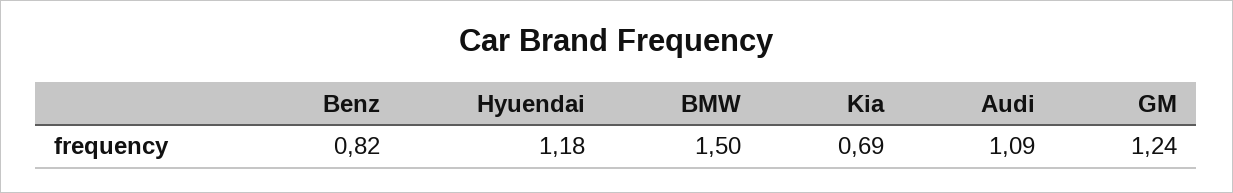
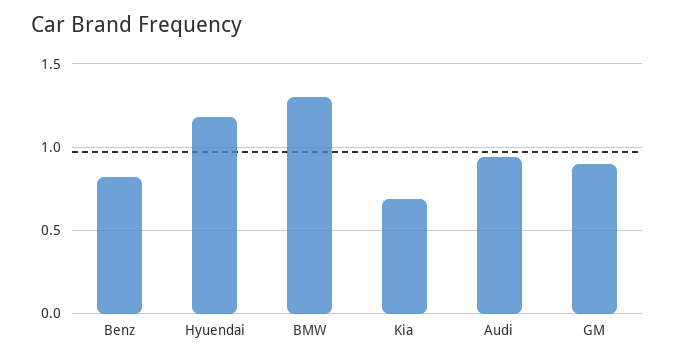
BMW: 1.5 -> 1.3
Audi: 1.09 -> 0.95
GM: 1.24 -> 0.9

